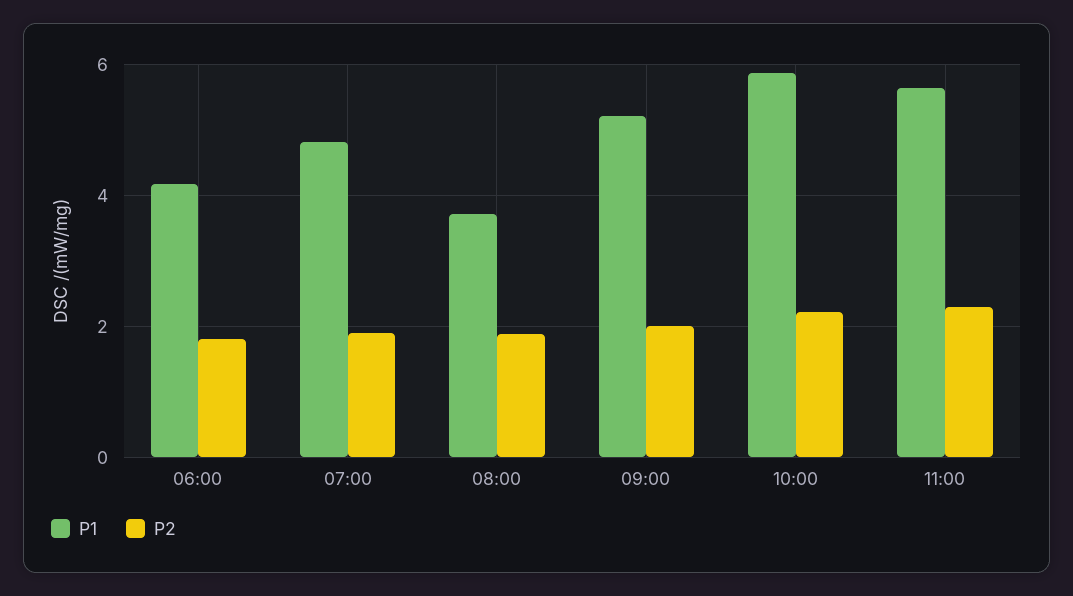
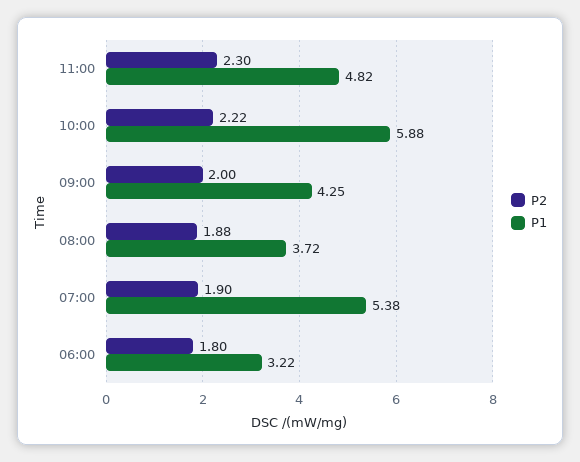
P1, 06:00: 4.2 -> 3.22
P1, 07:00: 4.8 -> 5.38
P1, 09:00: 5.2 -> 4.25
P1, 11:00: 5.6 -> 4.82

